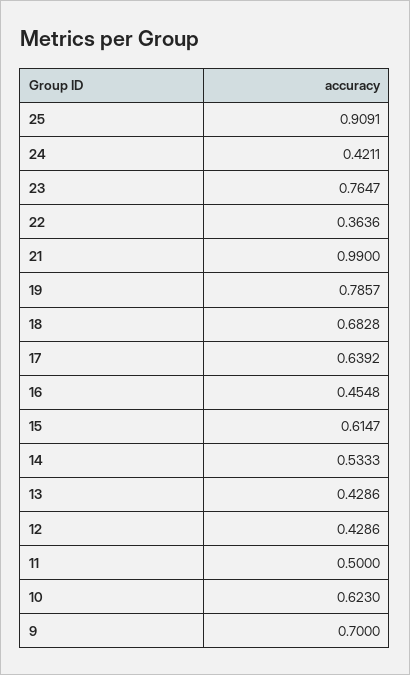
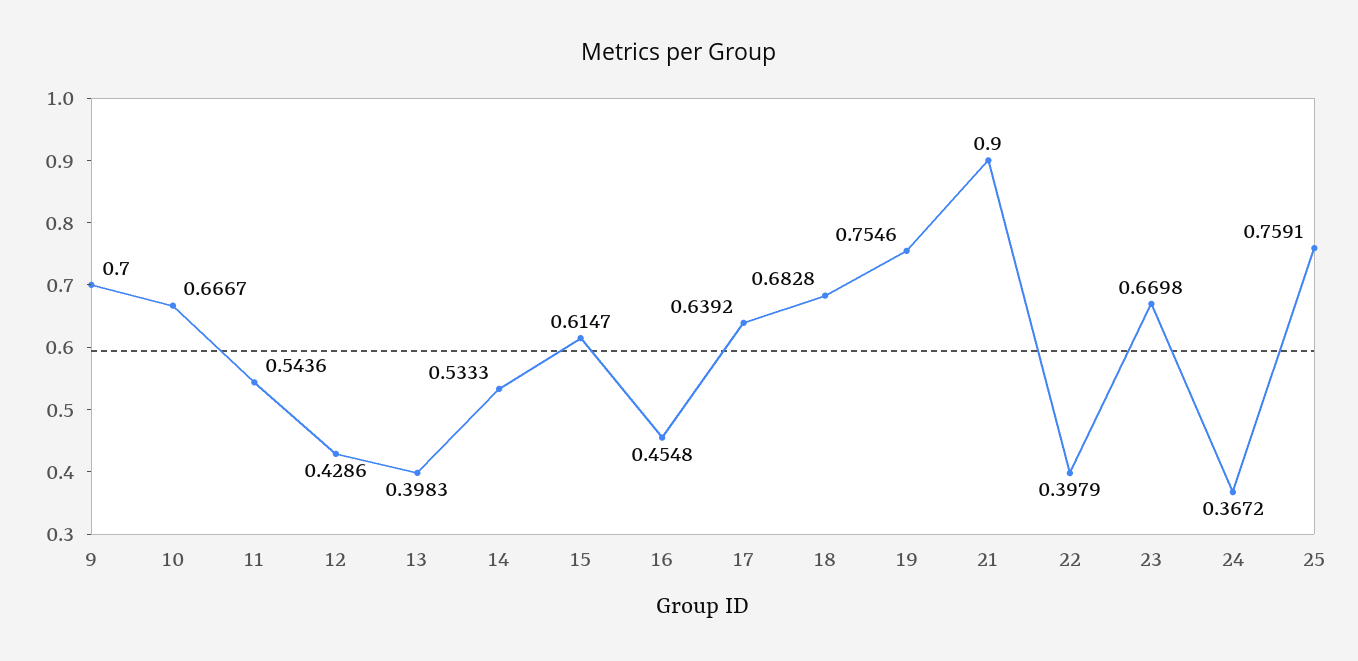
25: 0.9091 -> 0.7591
24: 0.4211 -> 0.3672
23: 0.7647 -> 0.6698
22: 0.3636 -> 0.3979
21: 0.99 -> 0.9
19: 0.7857 -> 0.7546
13: 0.4286 -> 0.3983
11: 0.5 -> 0.5436
10: 0.623 -> 0.6667

